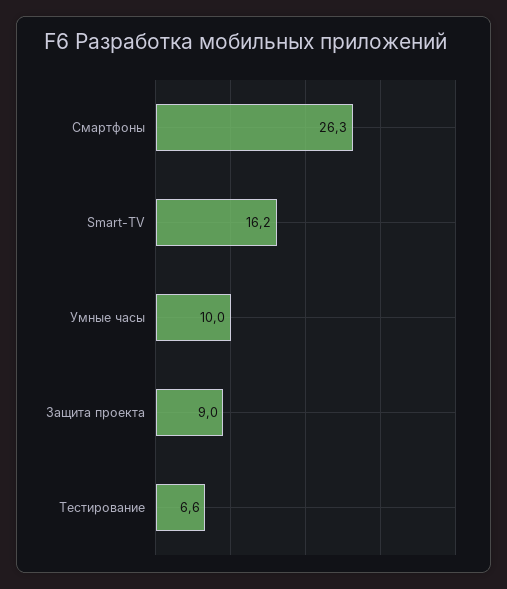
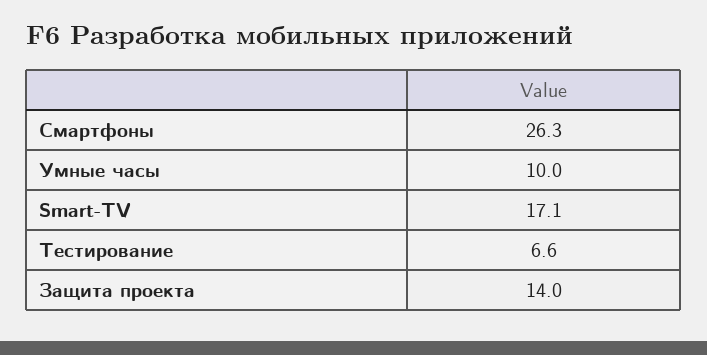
Smart-TV: 16.2 -> 17.1
Защита проекта: 9 -> 14

